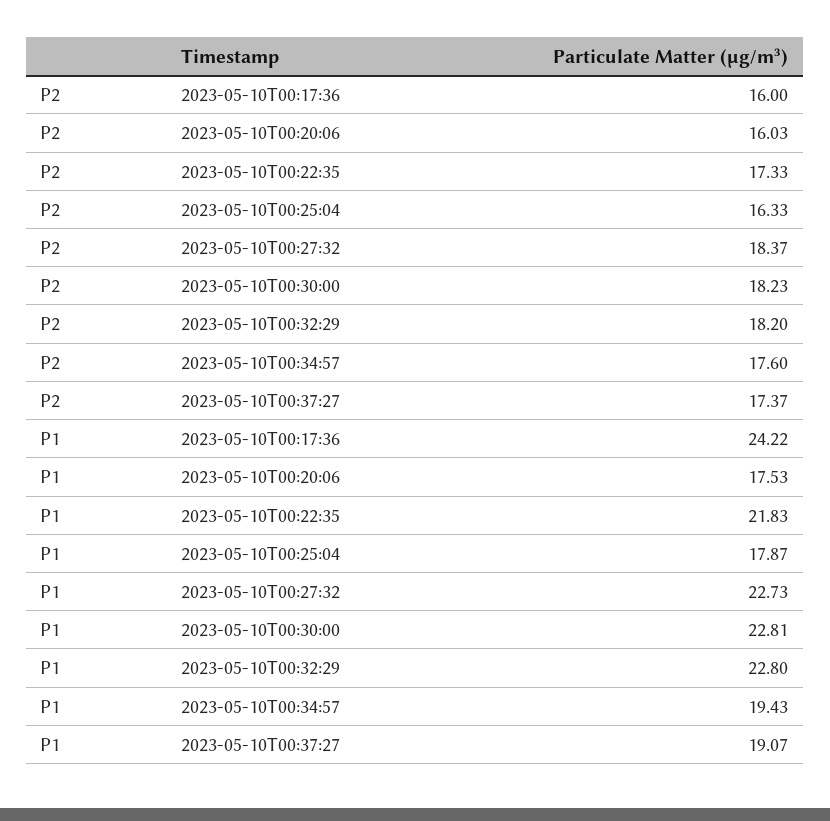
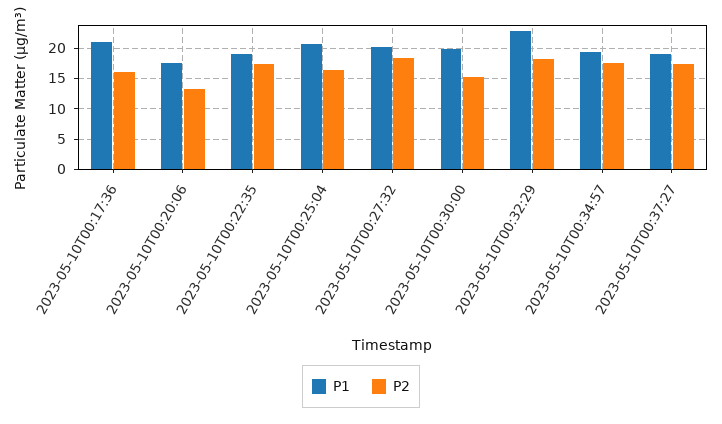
P2, 2023-05-10T00:20:06: 16.03 -> 13
P2, 2023-05-10T00:30:00: 18.23 -> 15
P1, 2023-05-10T00:17:36: 24.22 -> 21
P1, 2023-05-10T00:22:35: 21.83 -> 19
P1, 2023-05-10T00:25:04: 17.87 -> 21
P1, 2023-05-10T00:27:32: 22.73 -> 20
P1, 2023-05-10T00:30:00: 22.81 -> 20

